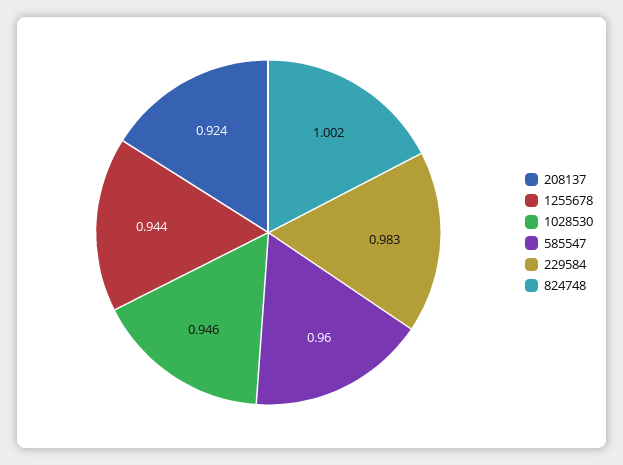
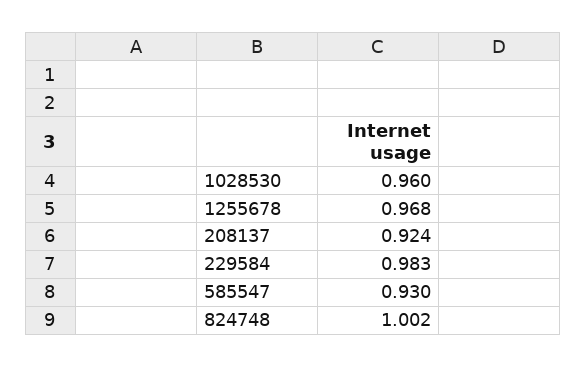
1255678: 0.944 -> 0.968
1028530: 0.946 -> 0.96
585547: 0.96 -> 0.93

